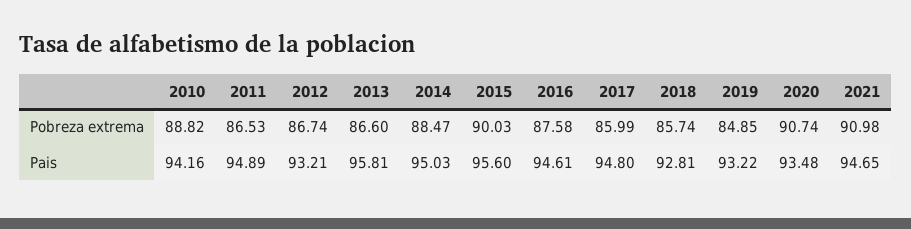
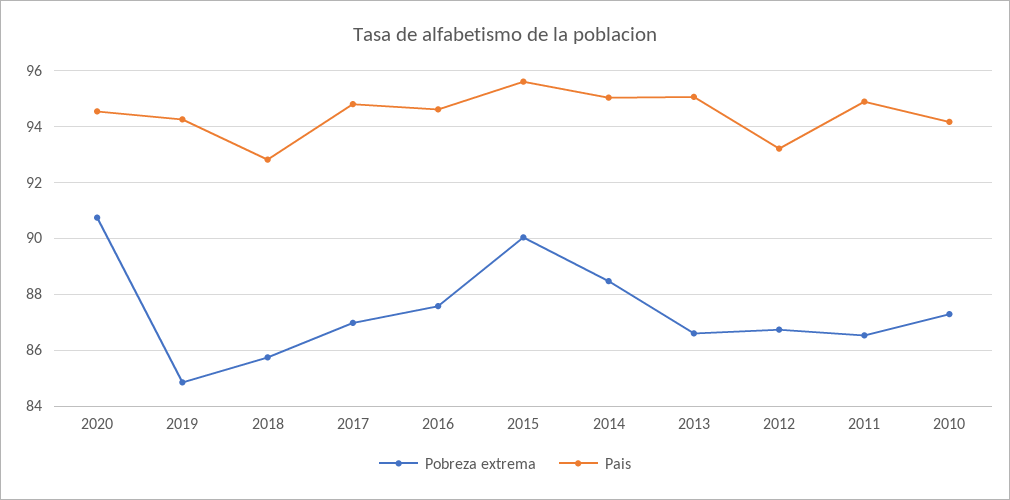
Pobreza extrema, 2010: 88.82 -> 87.25
Pobreza extrema, 2017: 85.99 -> 87
Pobreza extrema, 2021: 90.98 -> none
Pais, 2013: 95.81 -> 95
Pais, 2019: 93.22 -> 94.25
Pais, 2020: 93.48 -> 94.5
Pais, 2021: 94.65 -> none

